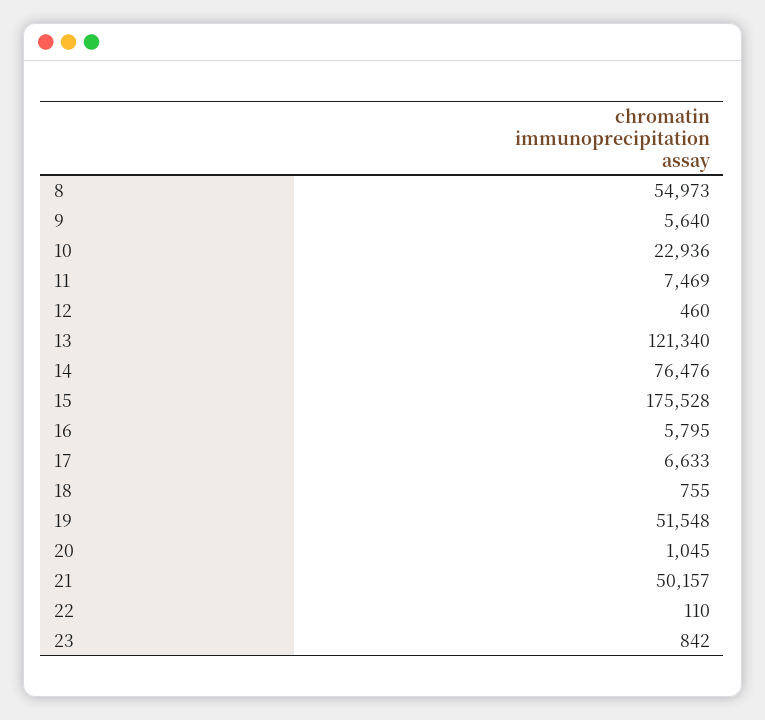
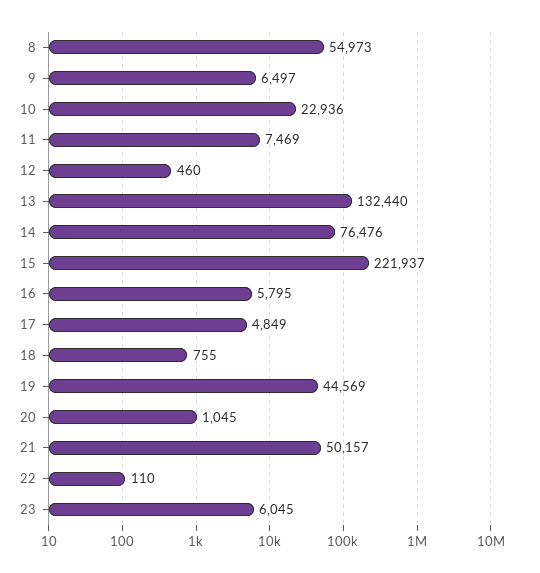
9: 5640 -> 6497
13: 121340 -> 132440
15: 175528 -> 221937
17: 6633 -> 4849
19: 51548 -> 44569
23: 842 -> 6045

